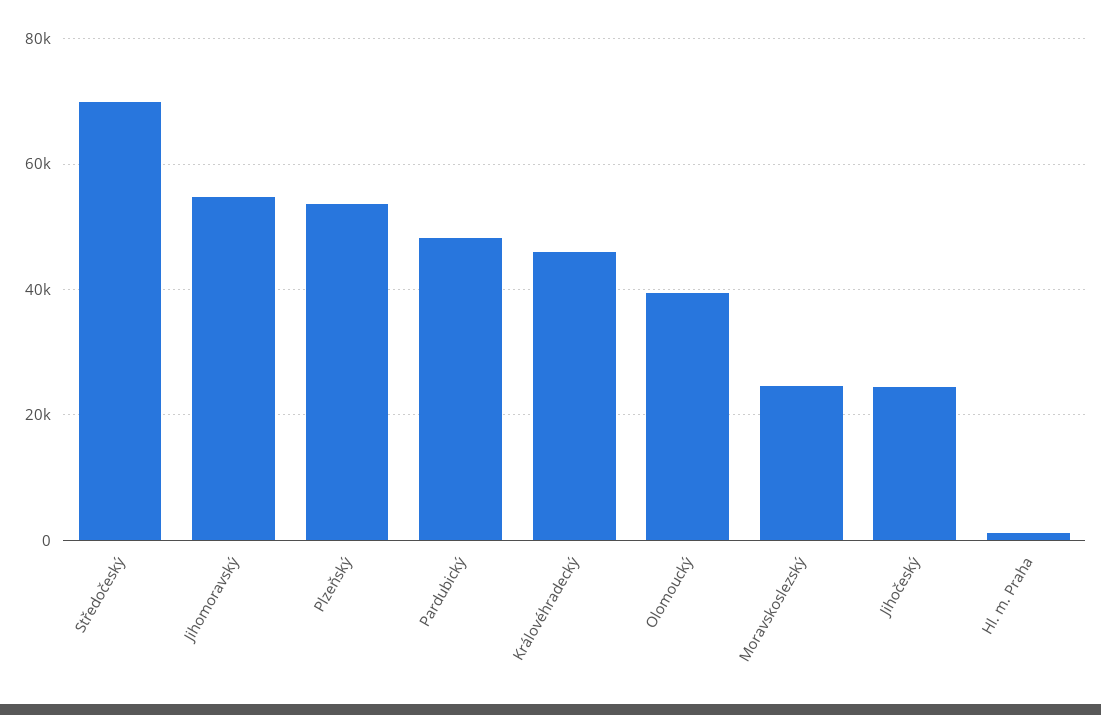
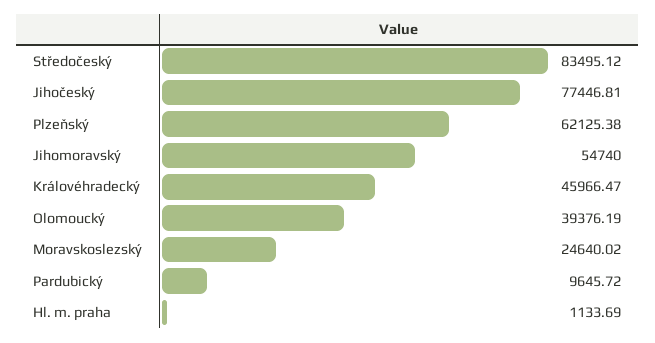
Středočeský: 70000 -> 83495.12
Plzeňský: 54000 -> 62125.38
Pardubický: 48000 -> 9645.72
Jihočeský: 24000 -> 77446.81

